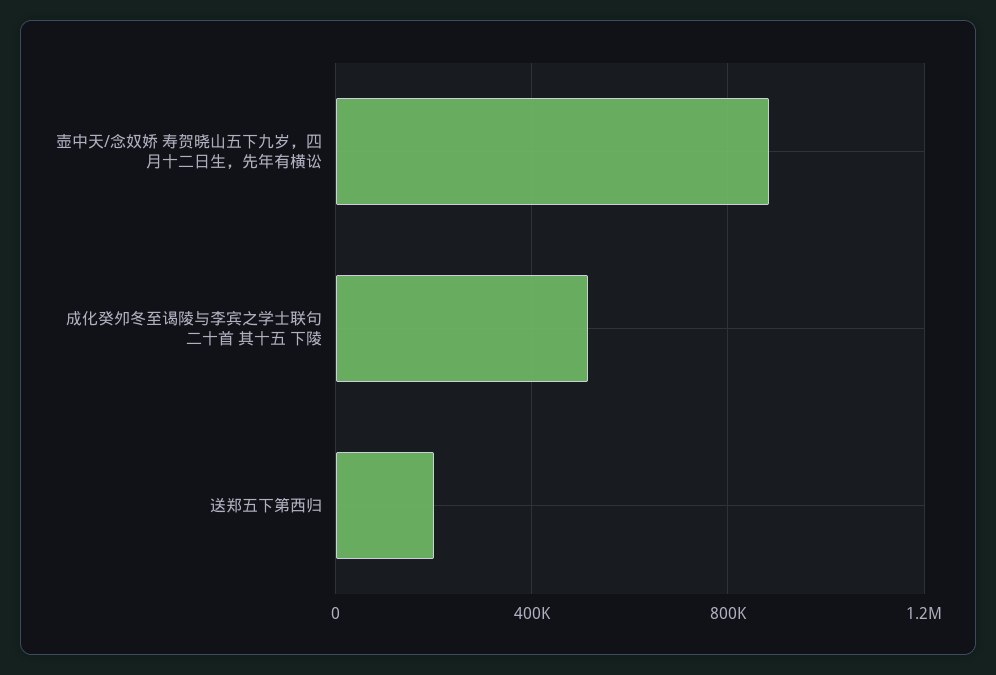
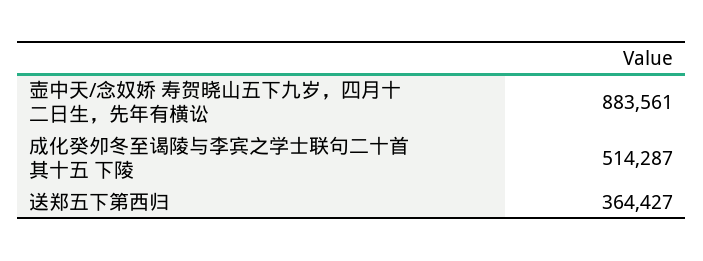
送郑五下第西归: 200000 -> 364427

